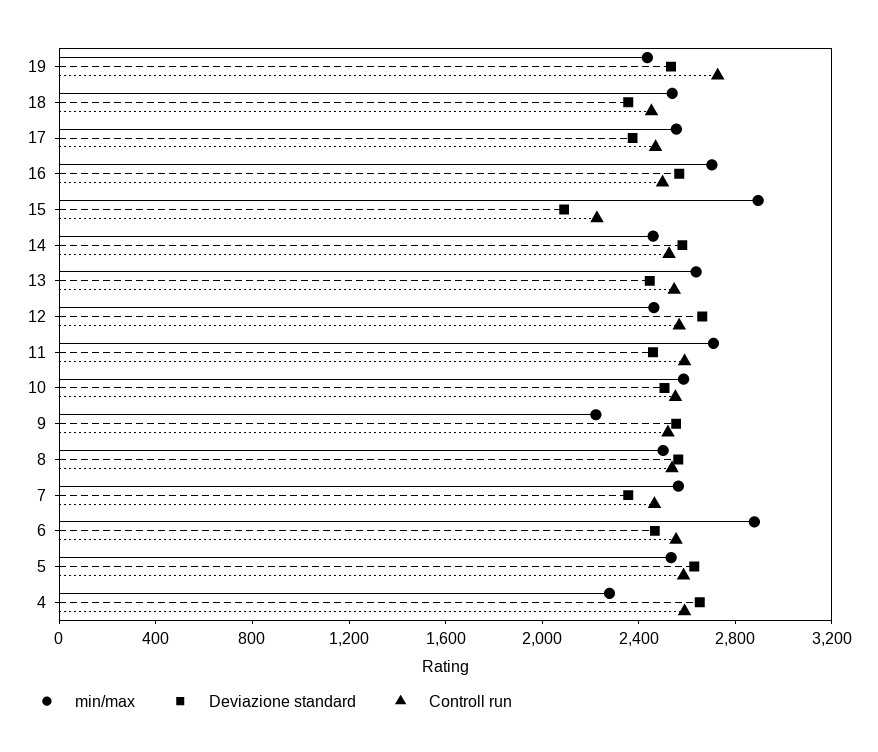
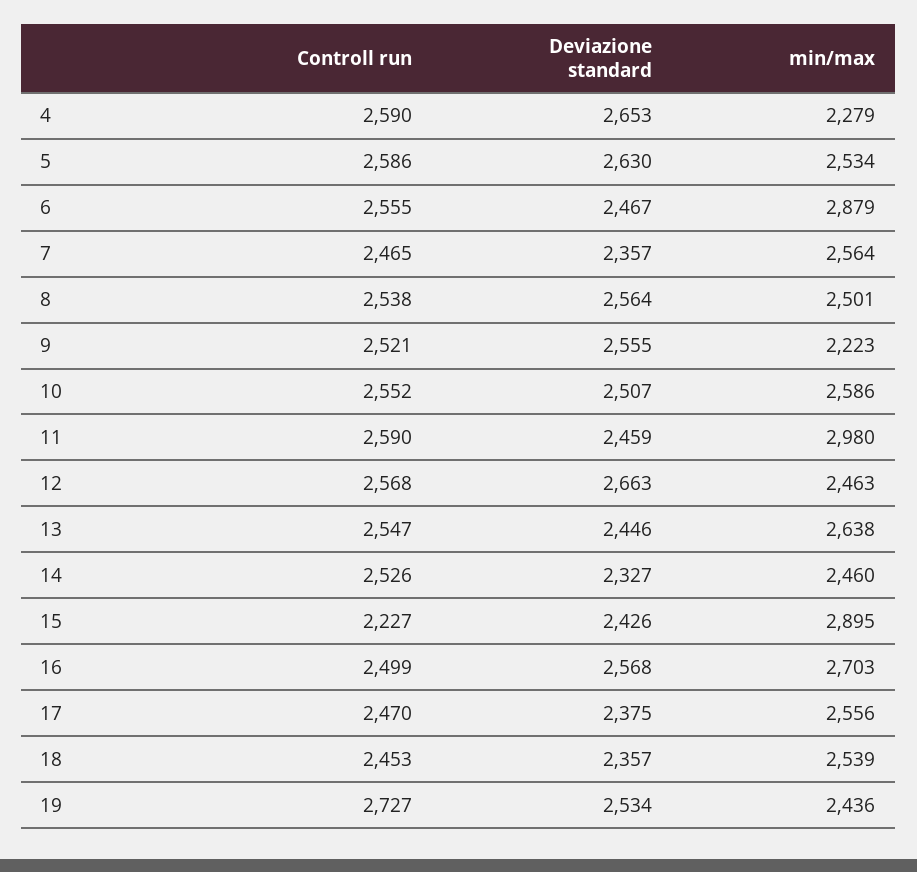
Deviazione standard, 15: 2100 -> 2426
Deviazione standard, 14: 2600 -> 2327
min/max, 11: 2700 -> 2980

